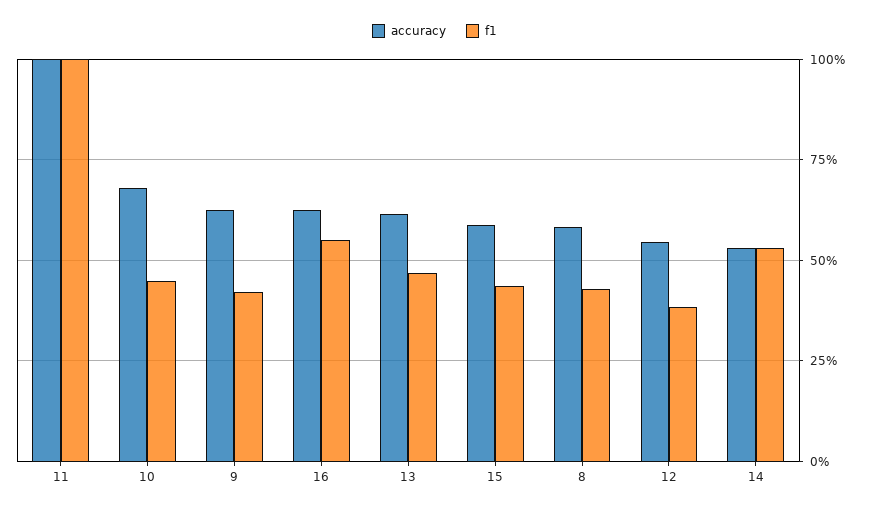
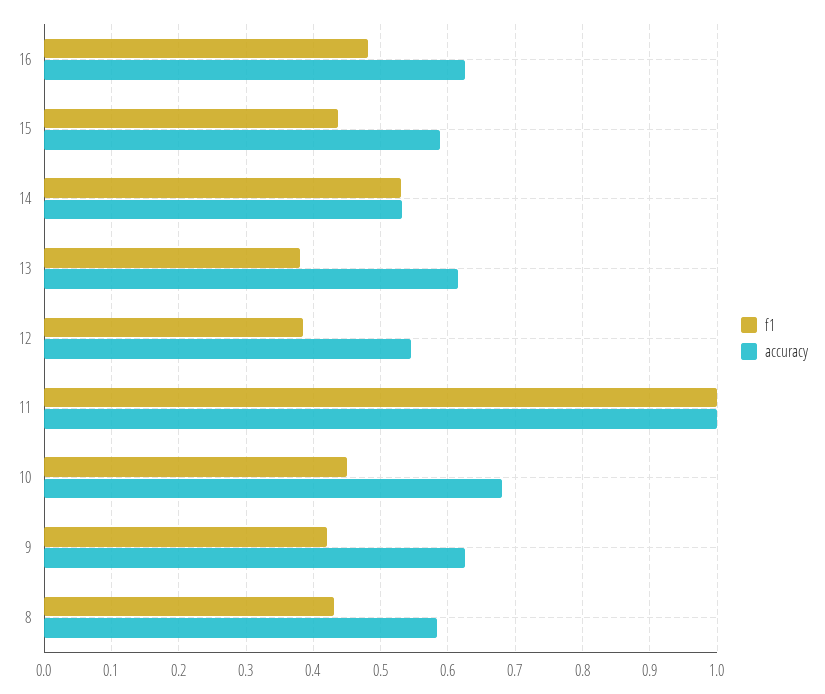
f1, 16: 0.55 -> 0.48
f1, 13: 0.475 -> 0.38

